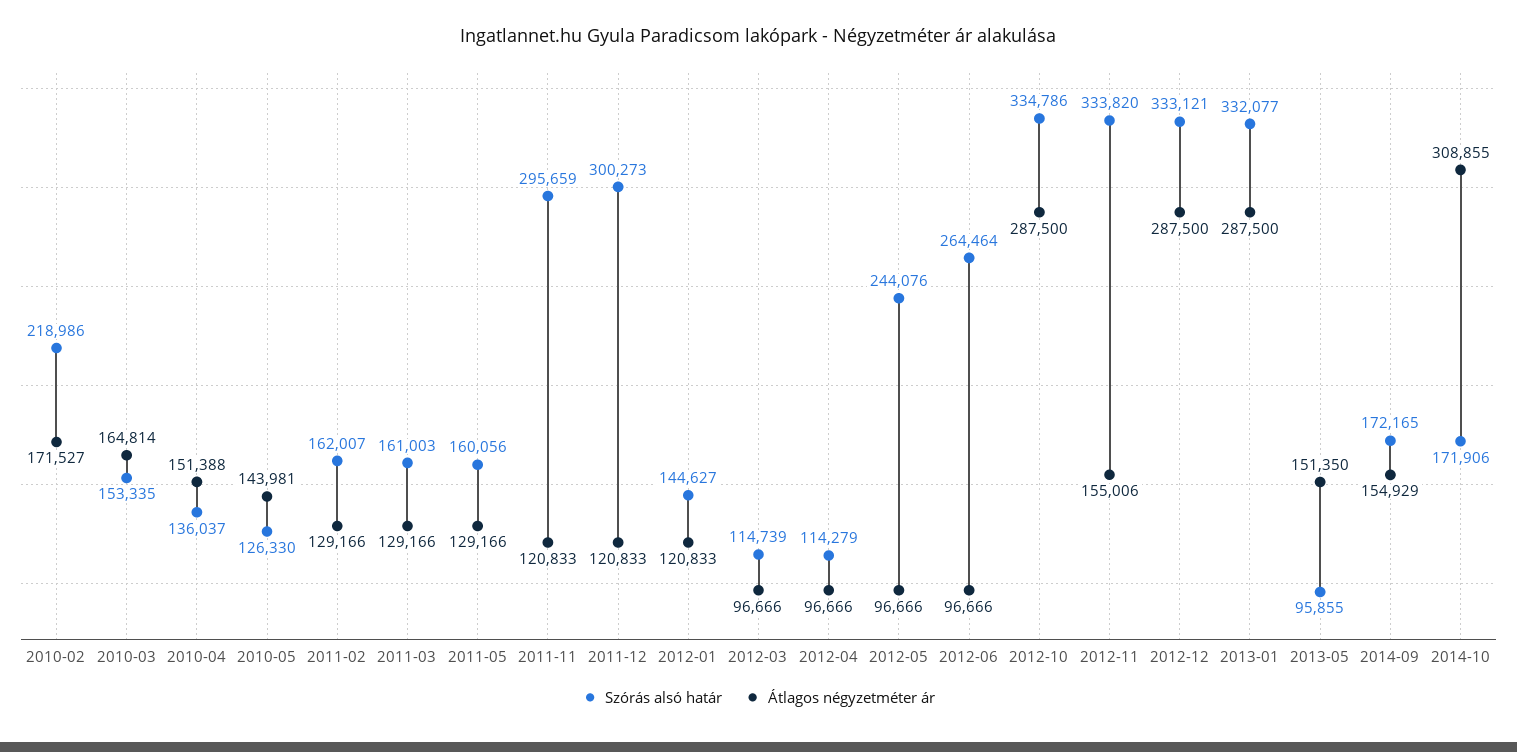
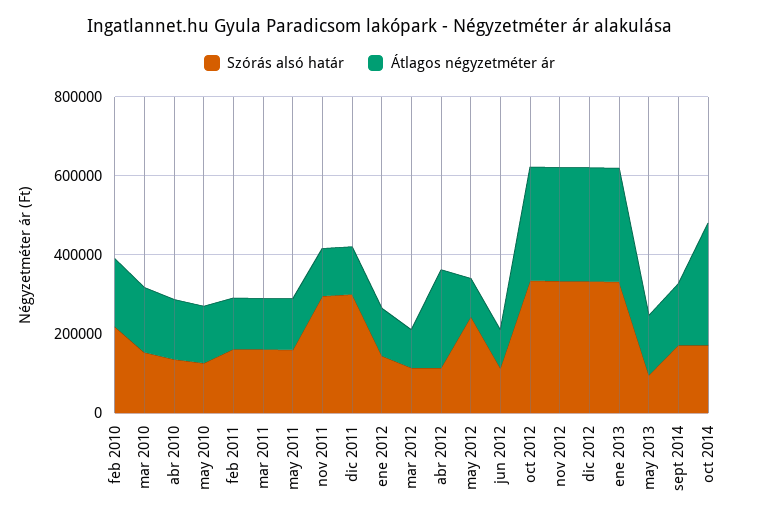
Átlagos négyzetméter ár, 2012-04: 96666 -> 250000
Szórás alsó határ, 2012-06: 264464 -> 100000
Átlagos négyzetméter ár, 2012-11: 155006 -> 300000

